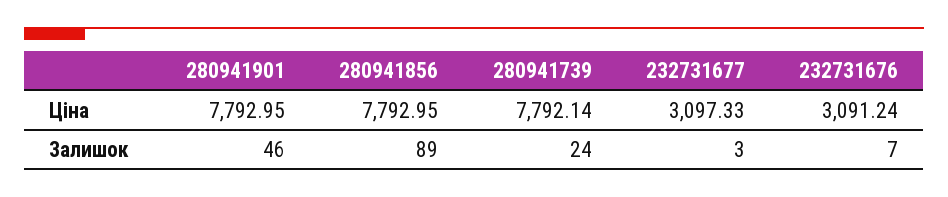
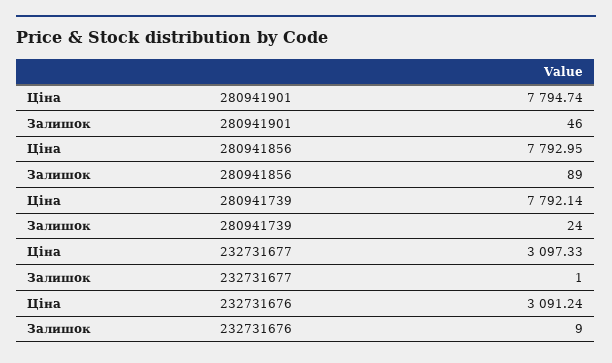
280941901, Ціна: 7792.95 -> 7794.74
232731677, Залишок: 3 -> 1
232731676, Залишок: 7 -> 9

